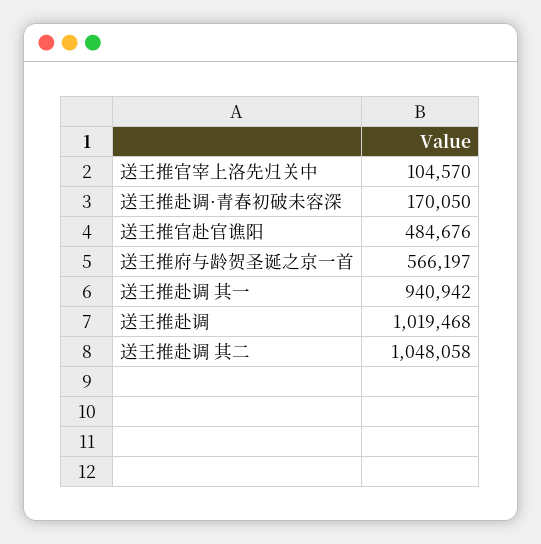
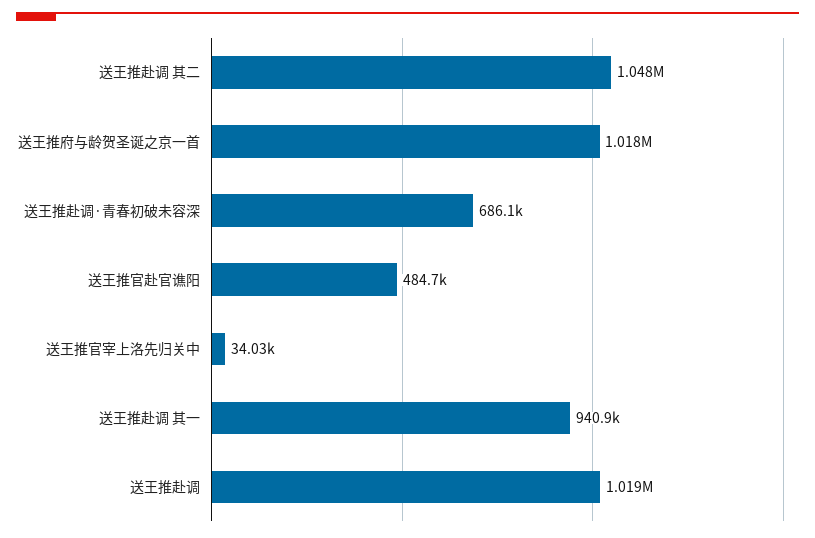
送王推官宰上洛先归关中: 104570 -> 34030
送王推赴调·青春初破未容深: 170050 -> 686100
送王推府与龄贺圣诞之京一首: 566197 -> 1018000

